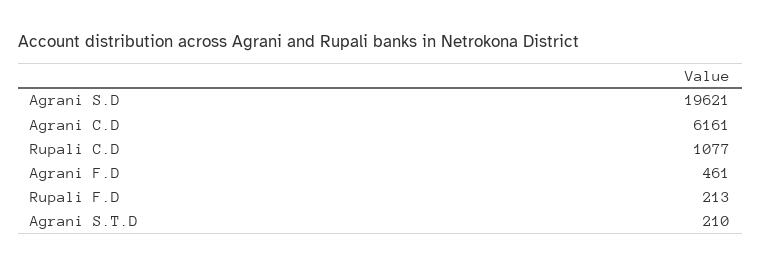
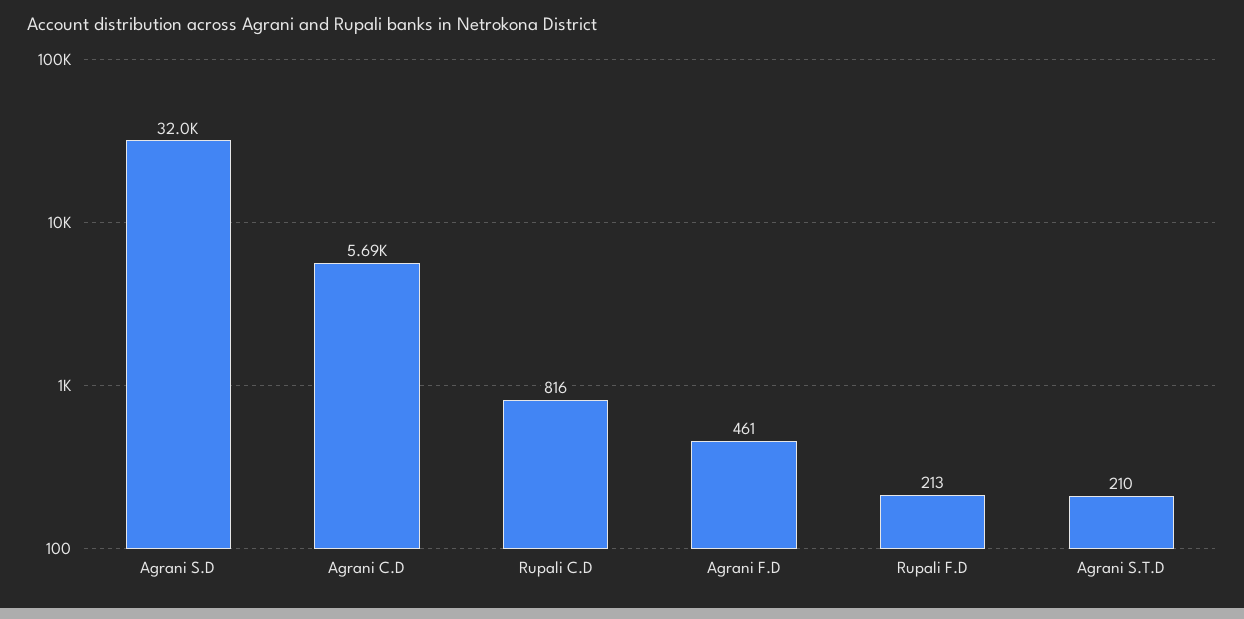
Agrani S.D: 19621 -> 32000
Agrani C.D: 6161 -> 5690
Rupali C.D: 1077 -> 816

